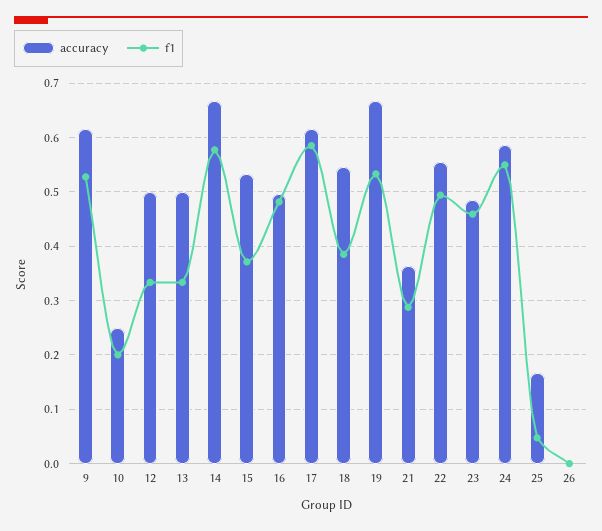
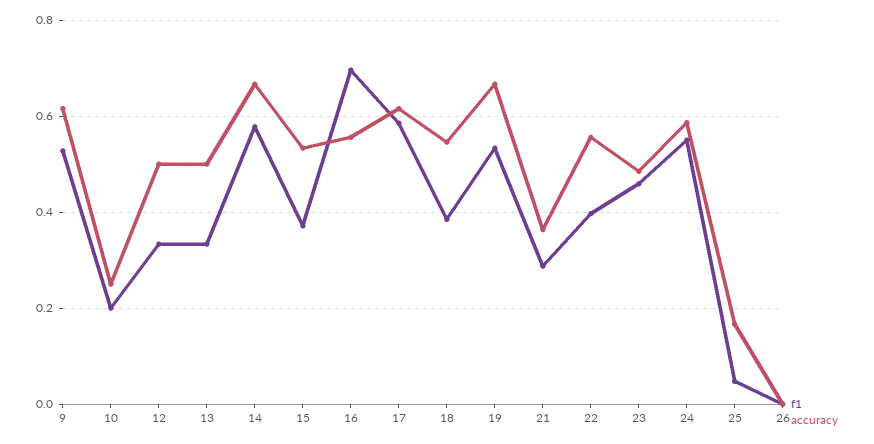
accuracy, 16: 0.5 -> 0.56
f1, 16: 0.48 -> 0.7
f1, 22: 0.5 -> 0.4

